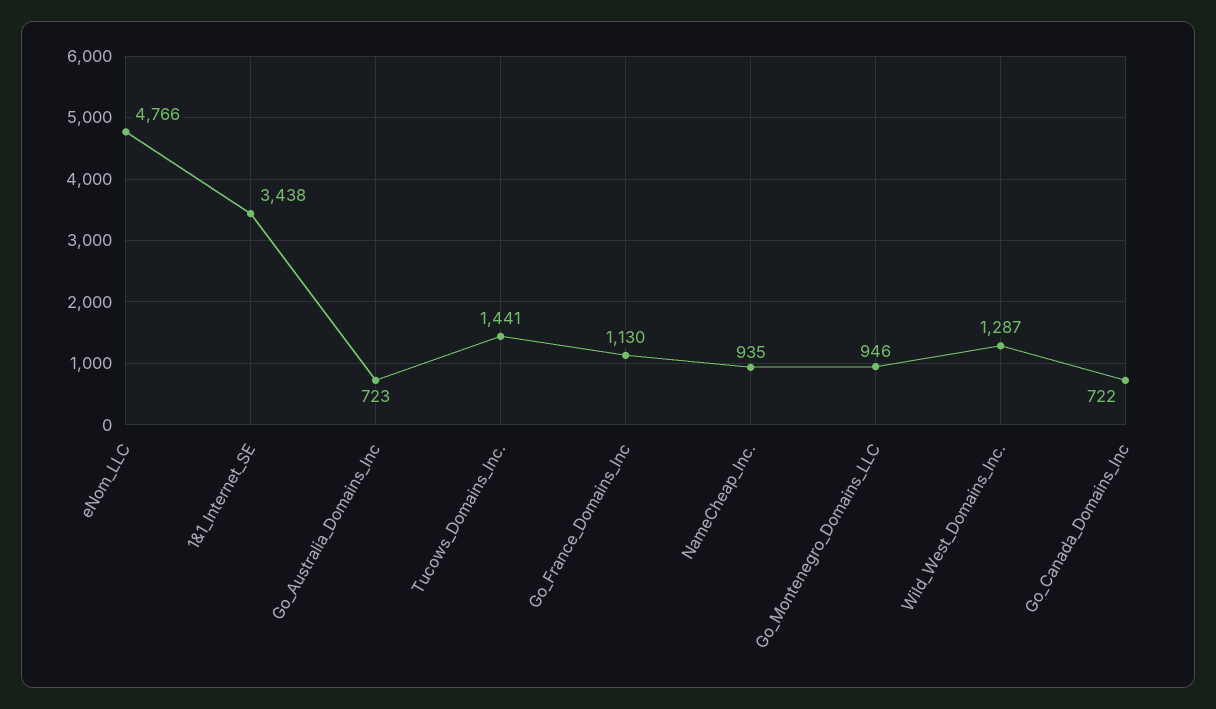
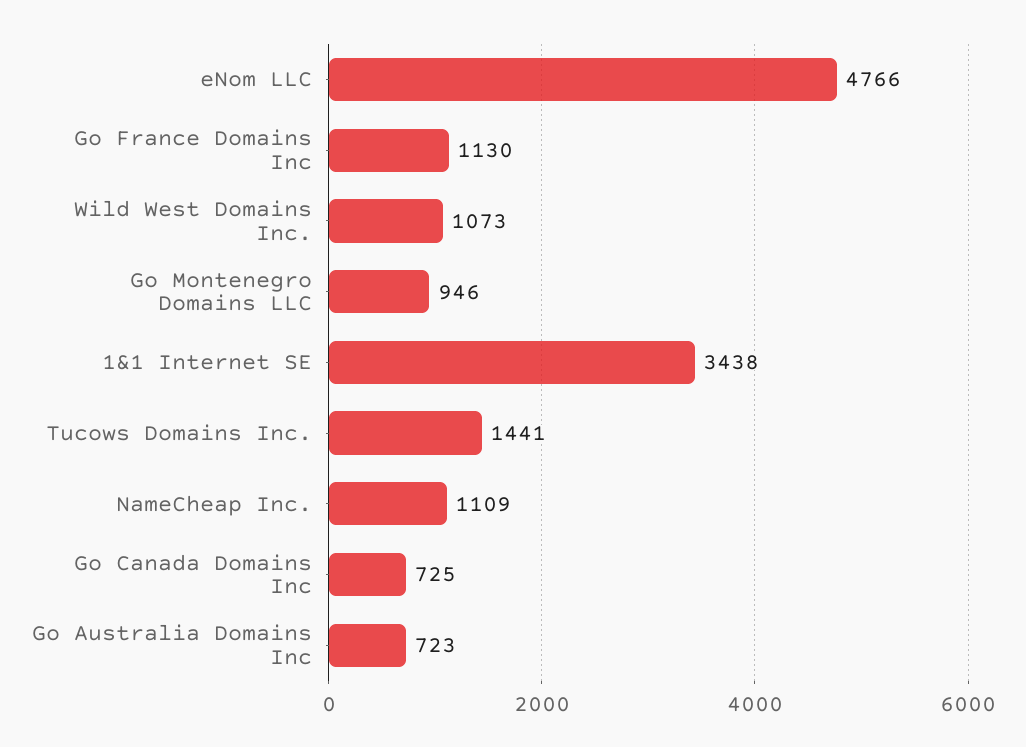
NameCheap_Inc.: 935 -> 1109
Wild_West_Domains_Inc.: 1287 -> 1073
Go_Canada_Domains_Inc: 722 -> 725

